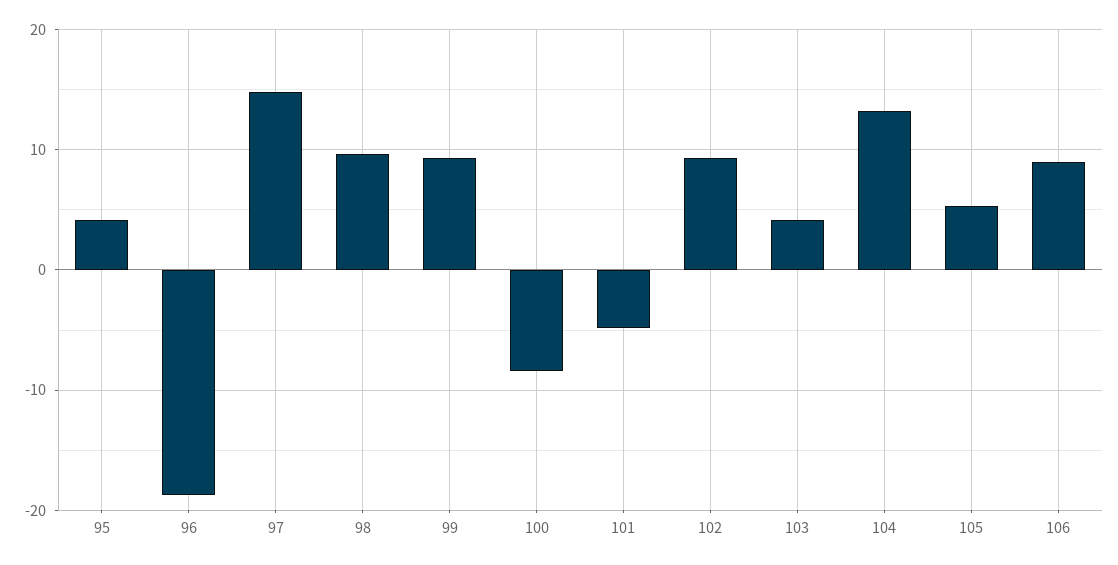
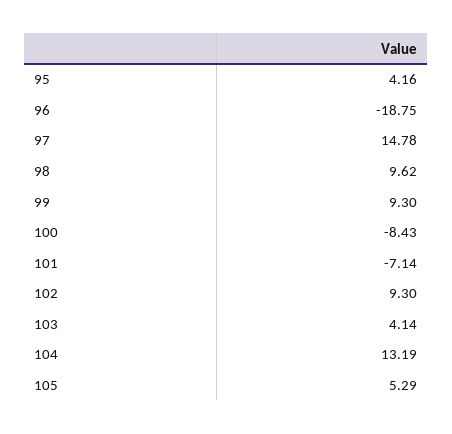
101: -5 -> -7.14
106: 9 -> none

